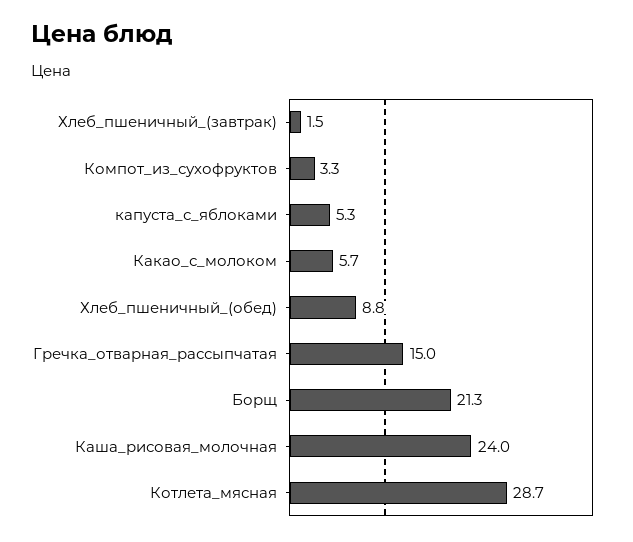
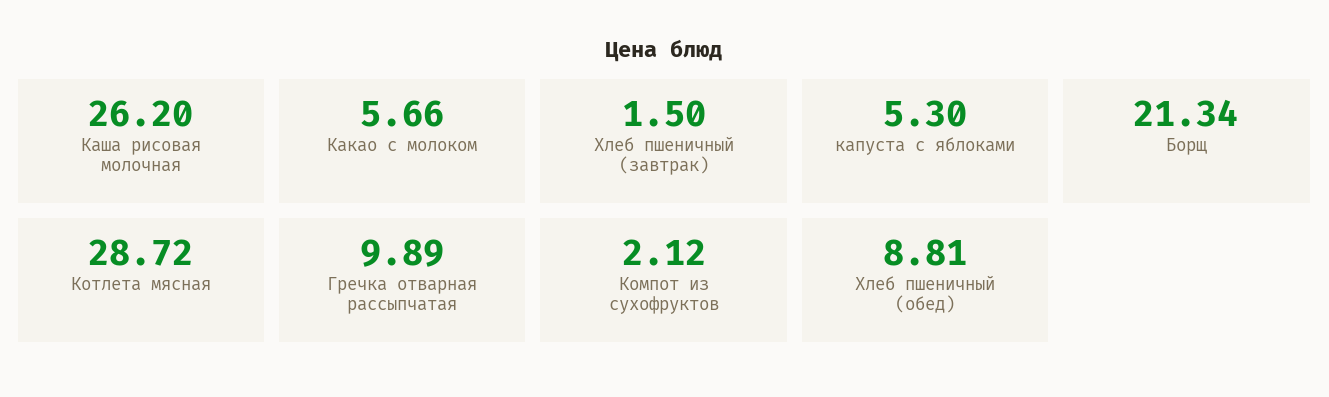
Компот_из_сухофруктов: 3.3 -> 2.12
Гречка_отварная_рассыпчатая: 15 -> 9.89
Каша_рисовая_молочная: 24 -> 26.2

